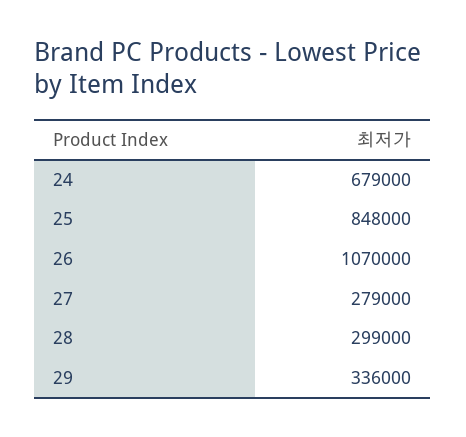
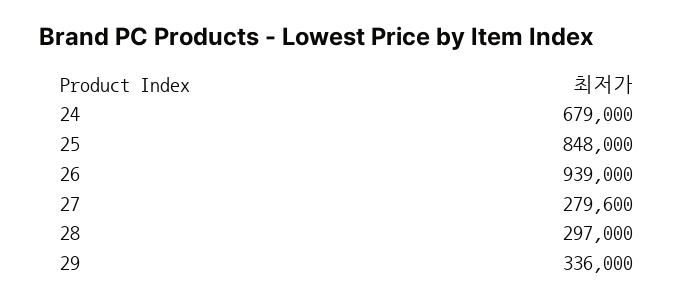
26: 1070000 -> 939000
27: 279000 -> 279600
28: 299000 -> 297000

